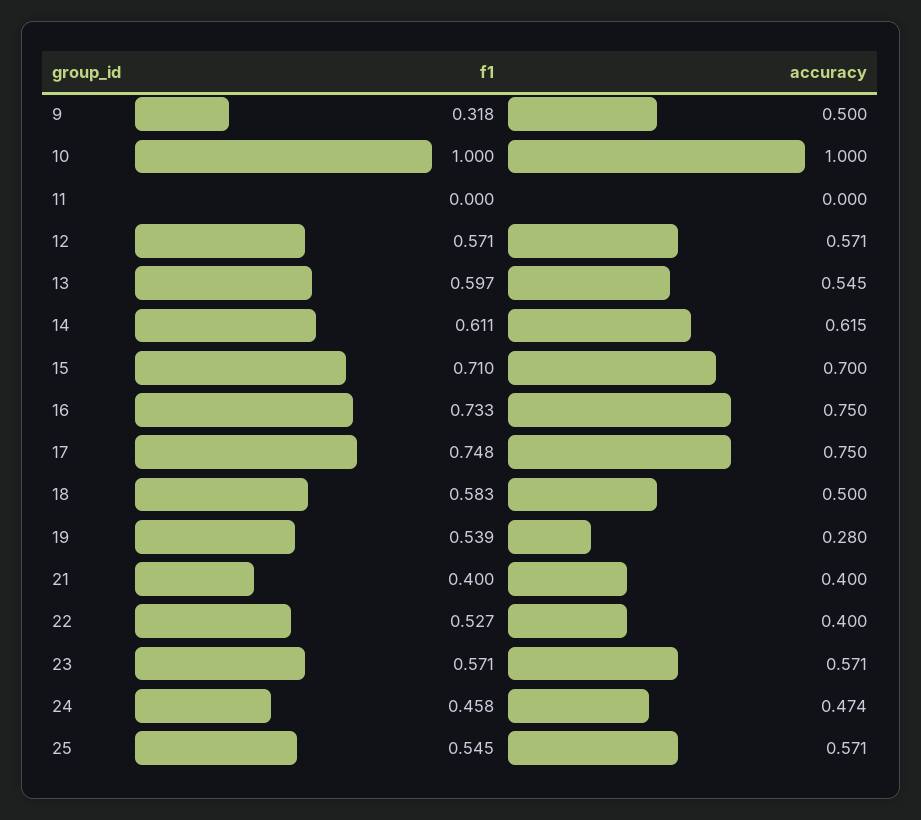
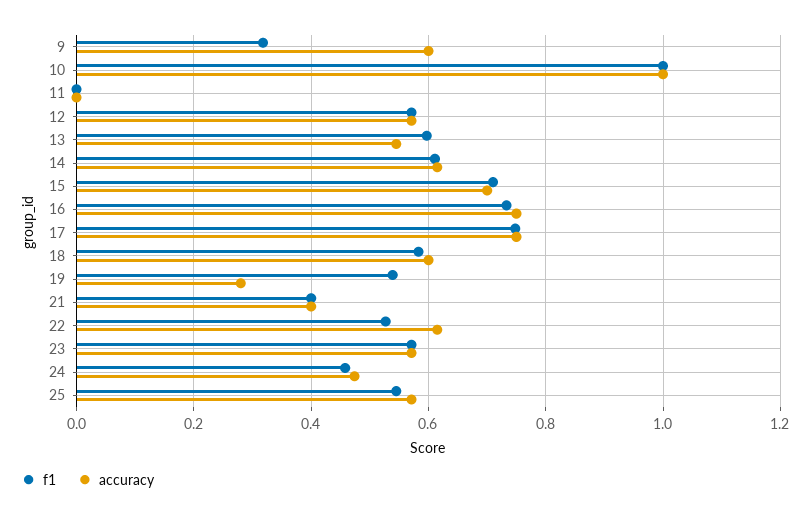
accuracy, 9: 0.5 -> 0.6
accuracy, 18: 0.5 -> 0.6
accuracy, 22: 0.4 -> 0.62

